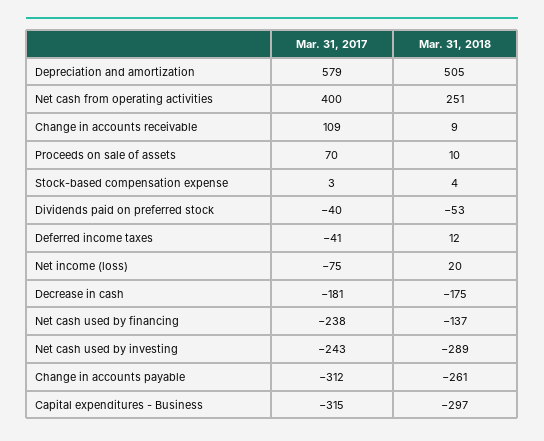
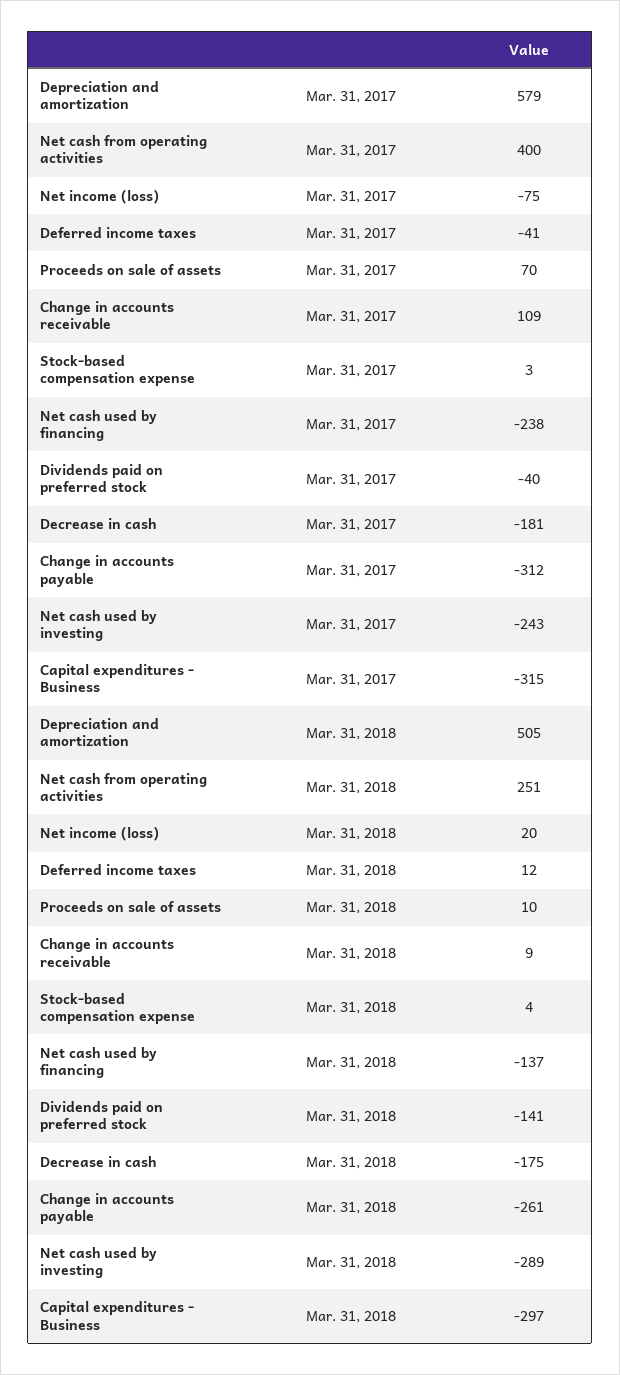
Mar. 31, 2018, Dividends paid on preferred stock: -53 -> -141

